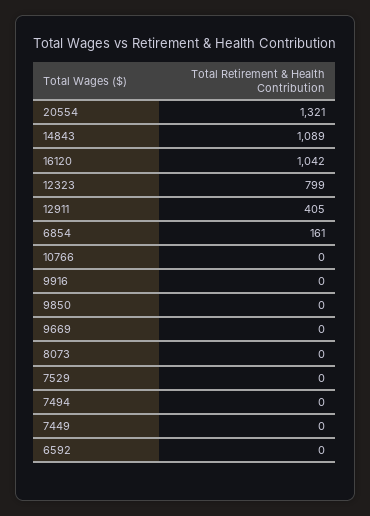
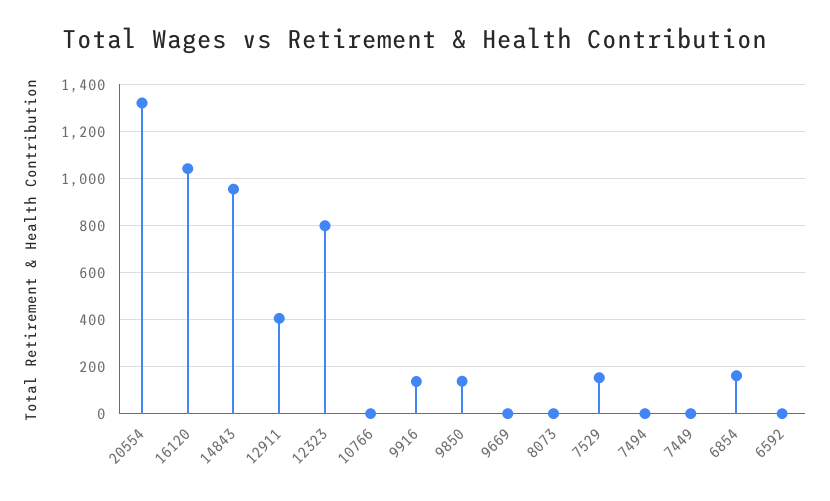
14843: 1089 -> 950
9916: 0 -> 150
9850: 0 -> 150
7529: 0 -> 150

